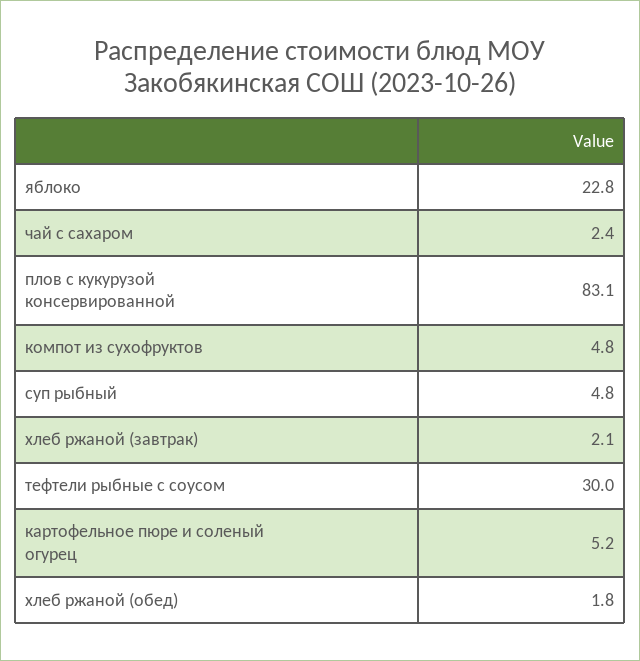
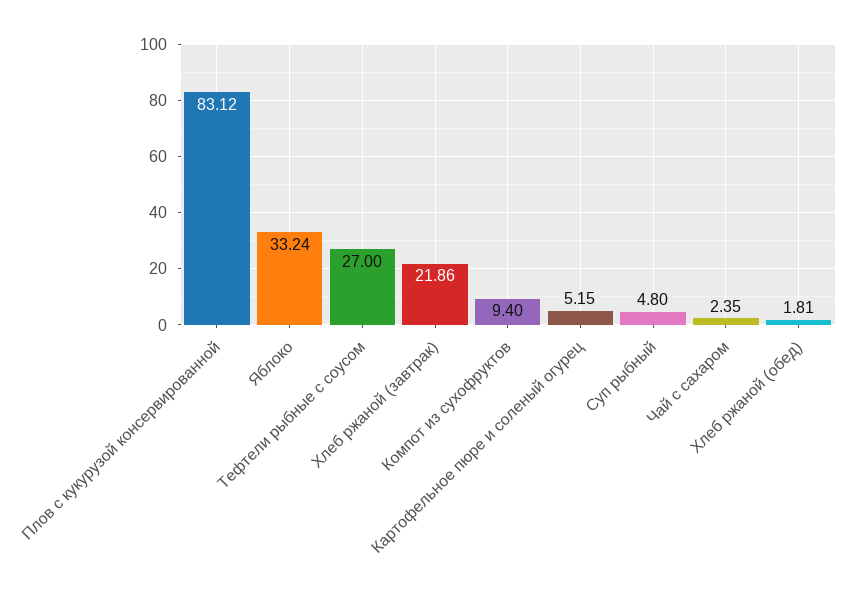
яблоко: 22.8 -> 33.24
компот из сухофруктов: 4.8 -> 9.4
хлеб ржаной (завтрак): 2.1 -> 21.86
тефтели рыбные с соусом: 30 -> 27

